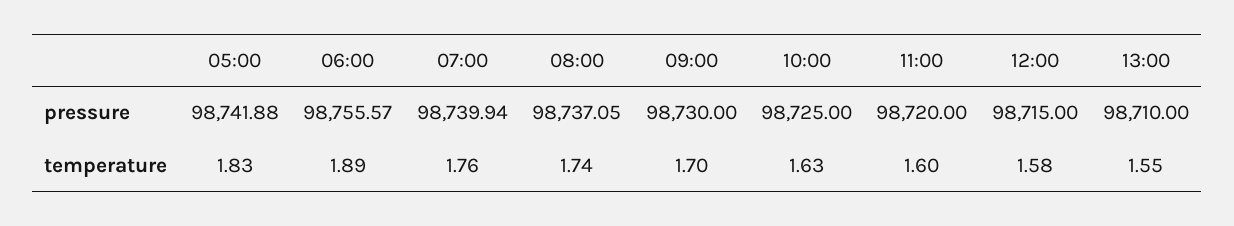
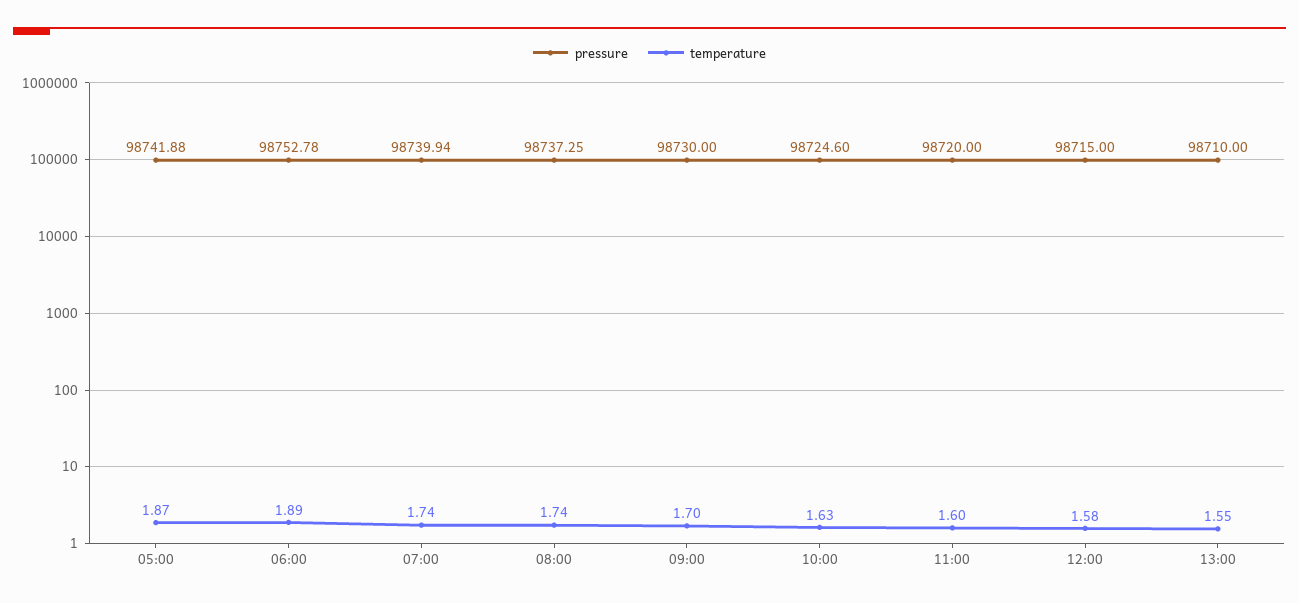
pressure, 06:00: 98755.57 -> 98752.78
pressure, 08:00: 98737.05 -> 98737.25
pressure, 10:00: 98725 -> 98724.6
temperature, 05:00: 1.83 -> 1.87
temperature, 07:00: 1.76 -> 1.74

